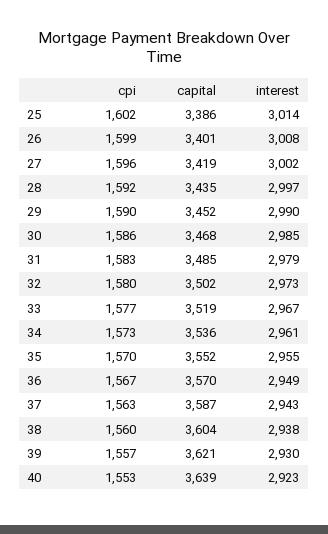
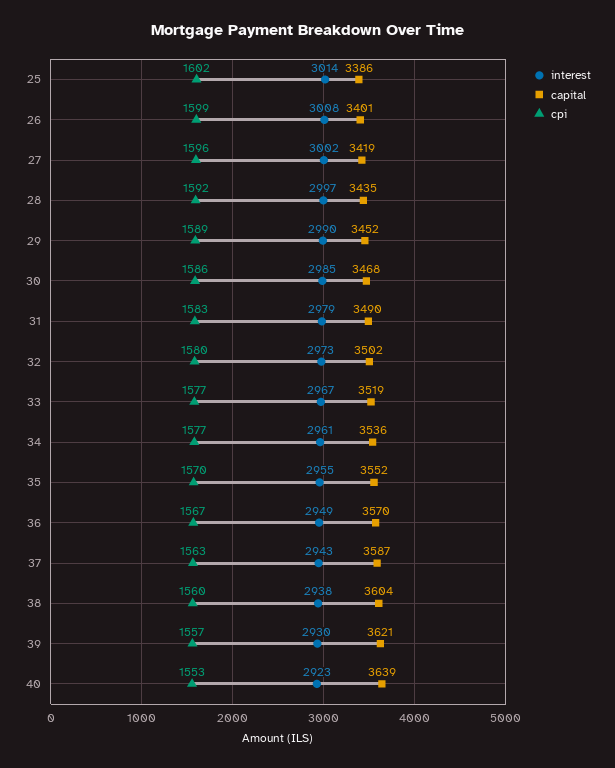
cpi, 29: 1590 -> 1589
capital, 31: 3485 -> 3490
cpi, 34: 1573 -> 1577

